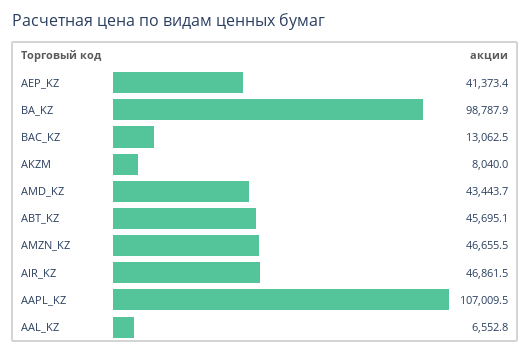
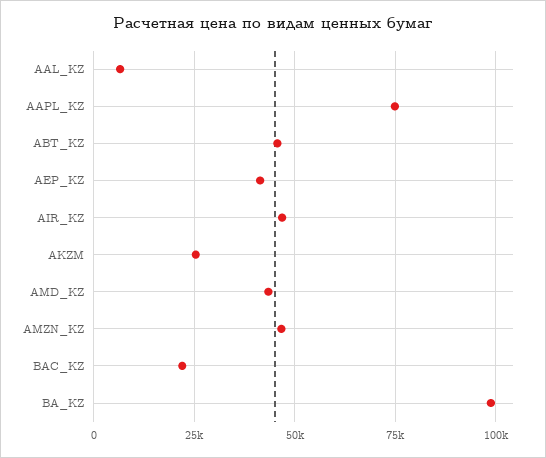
BAC_KZ: 13062.5 -> 22500
AKZM: 8040 -> 25000
AAPL_KZ: 107009.5 -> 75000

